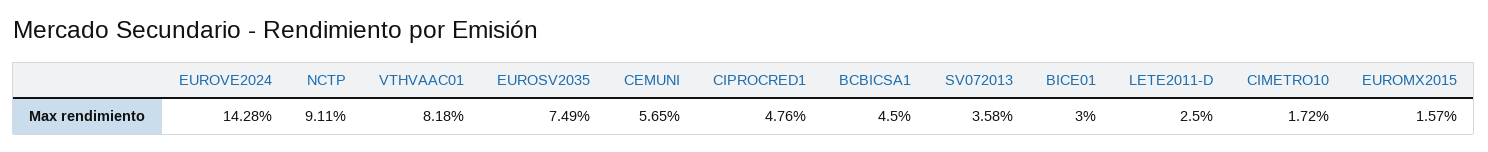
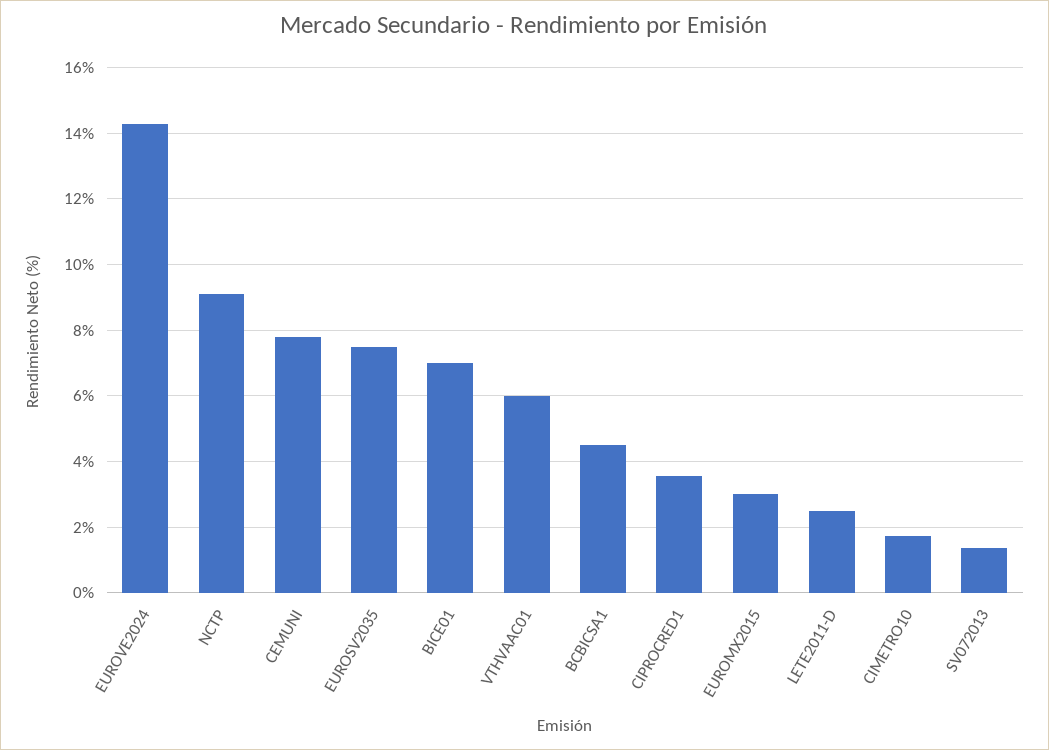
VTHVAAC01: 8.18 -> 6
CEMUNI: 5.65 -> 7.8
CIPROCRED1: 4.76 -> 3.6
SV072013: 3.58 -> 1.4
BICE01: 3 -> 7
EUROMX2015: 1.57 -> 3

